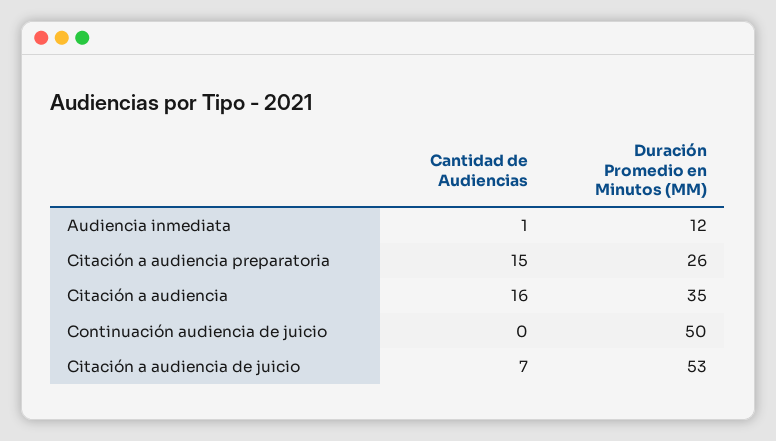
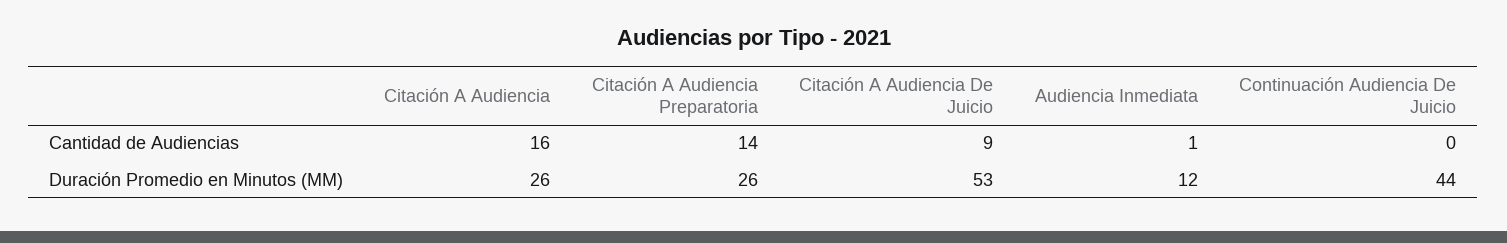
Cantidad de Audiencias, Citación a audiencia preparatoria: 15 -> 14
Duración Promedio en Minutos (MM), Citación a audiencia: 35 -> 26
Duración Promedio en Minutos (MM), Continuación audiencia de juicio: 50 -> 44
Cantidad de Audiencias, Citación a audiencia de juicio: 7 -> 9

